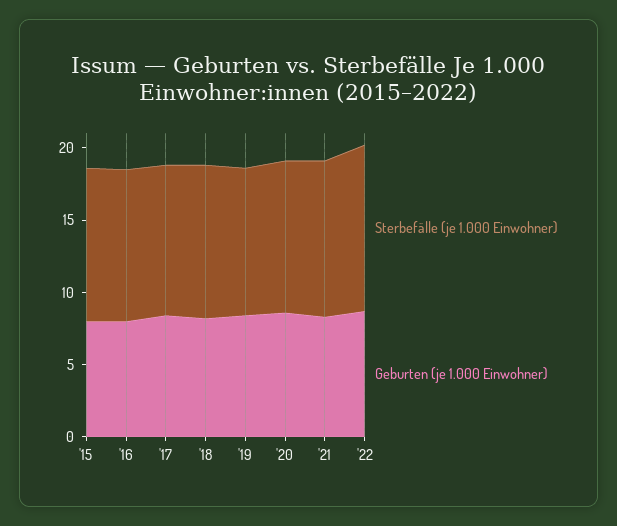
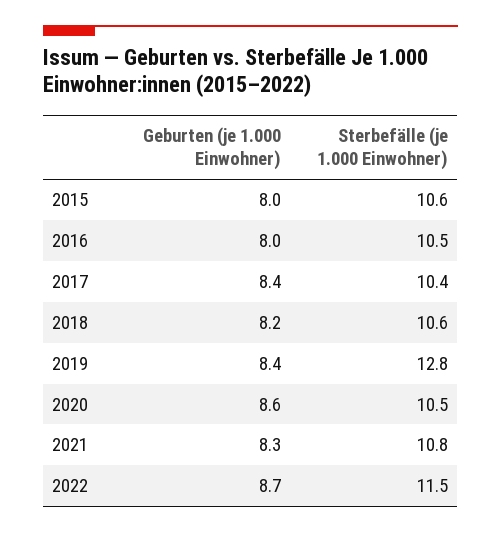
Sterbefälle (je 1.000 Einwohner), '19: 10 -> 12.8

